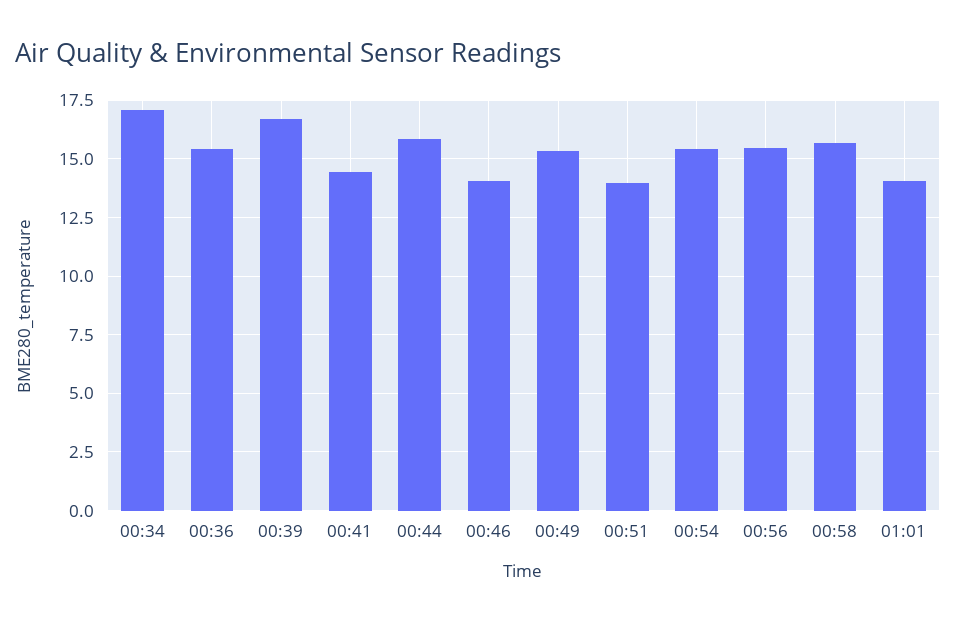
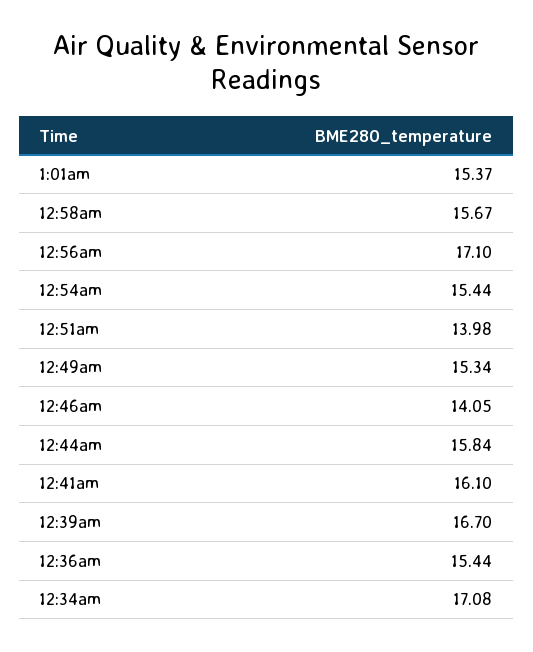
00:41: 14.5 -> 16.1
00:56: 15.5 -> 17.1
01:01: 14 -> 15.37

